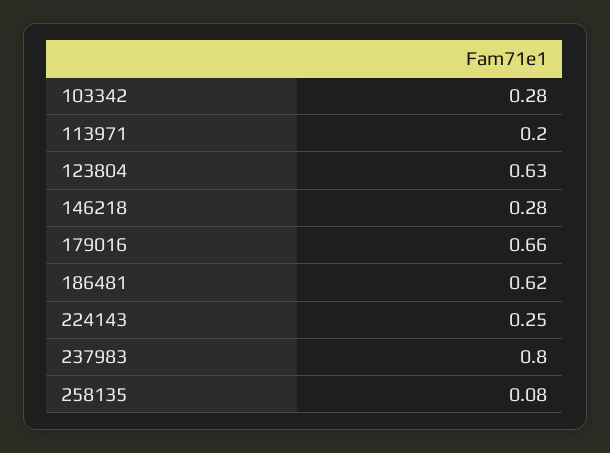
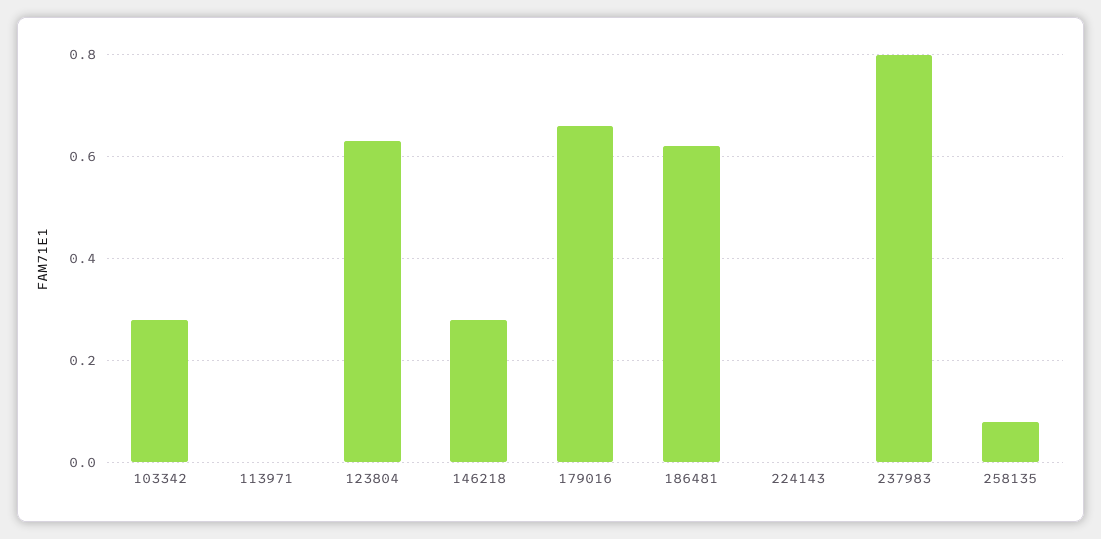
113971: 0.2 -> 0
224143: 0.25 -> 0

